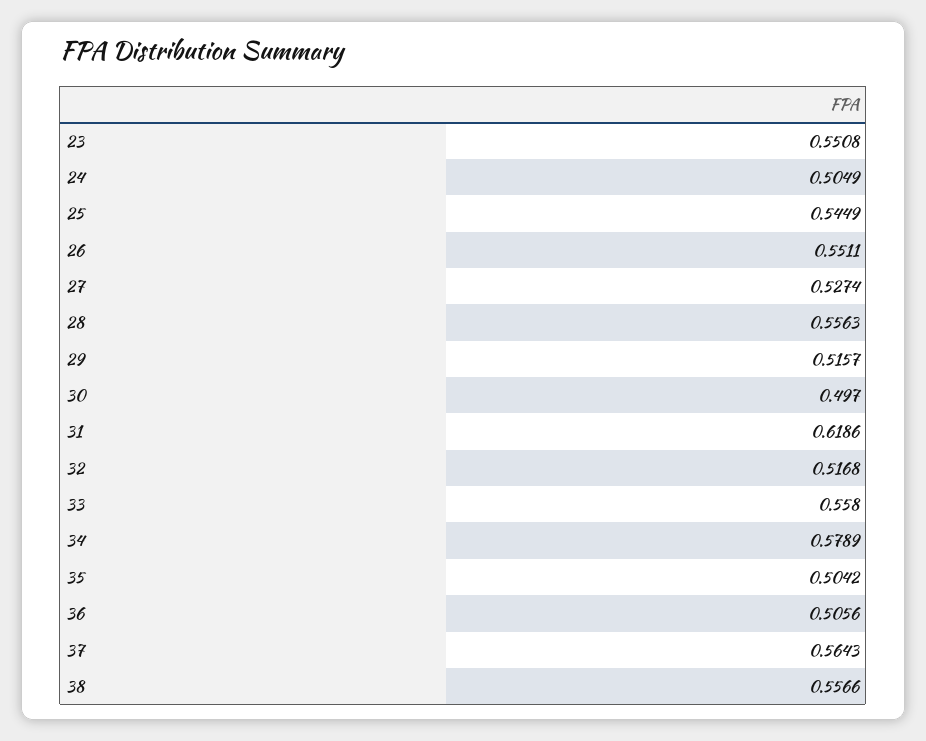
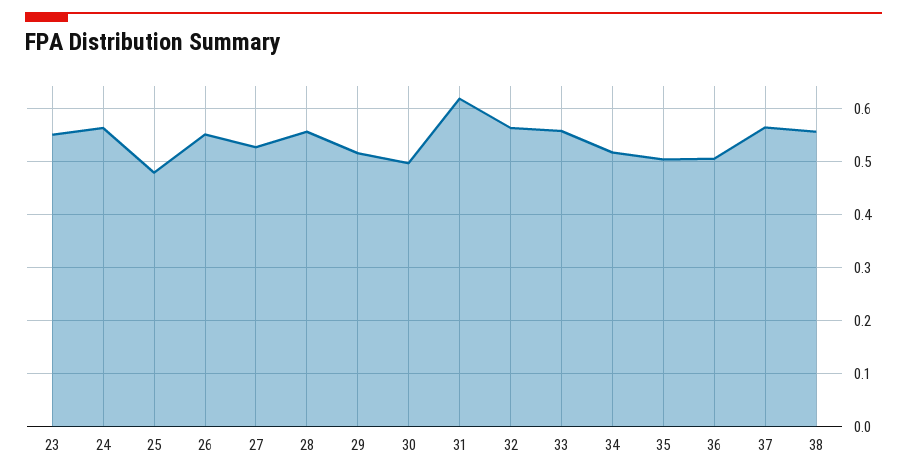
24: 0.5049 -> 0.56
25: 0.5449 -> 0.48
32: 0.5168 -> 0.56
34: 0.5789 -> 0.52

